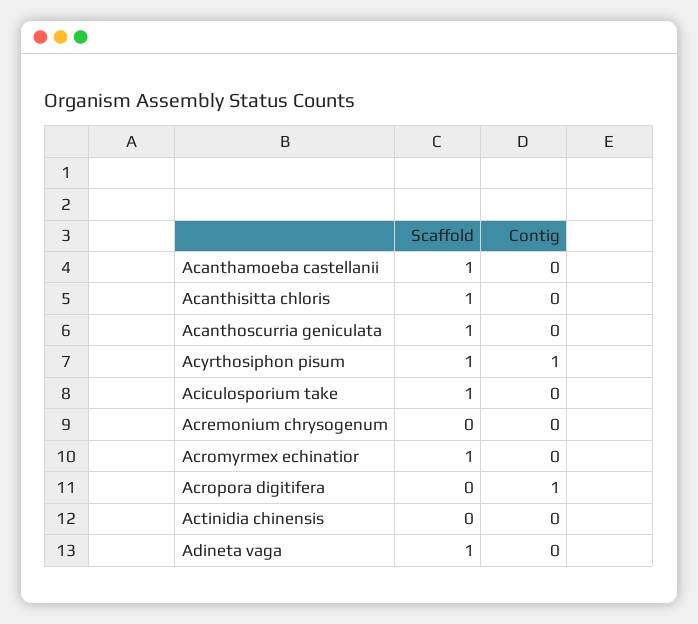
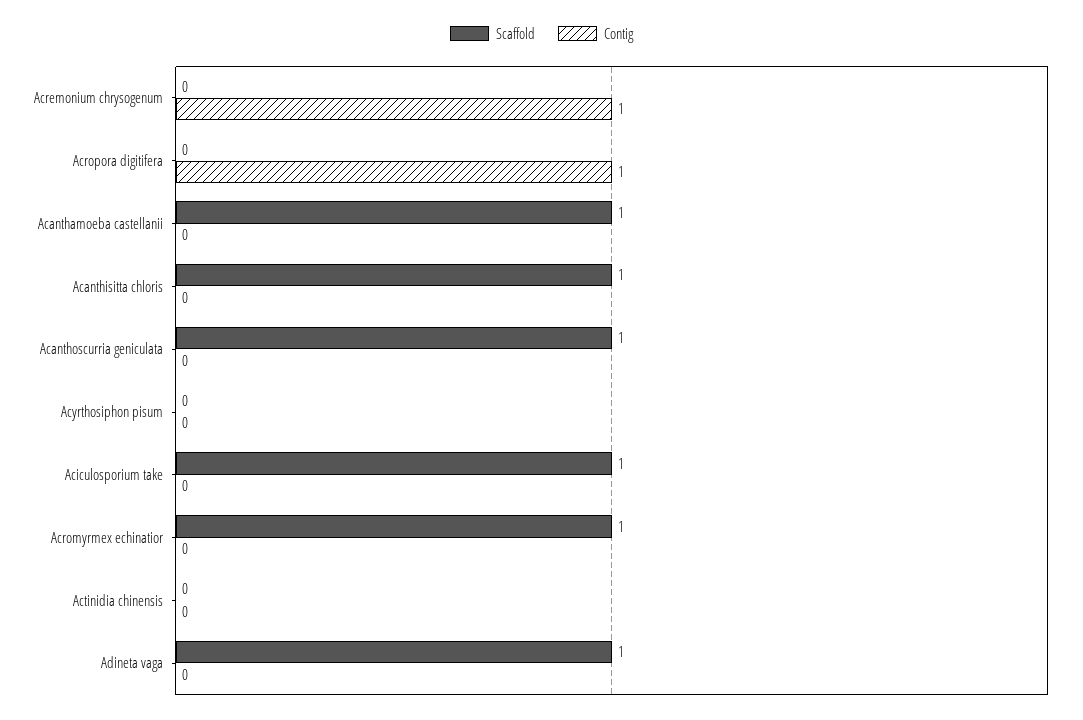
Scaffold, Acyrthosiphon pisum: 1 -> 0
Contig, Acyrthosiphon pisum: 1 -> 0
Contig, Acremonium chrysogenum: 0 -> 1

